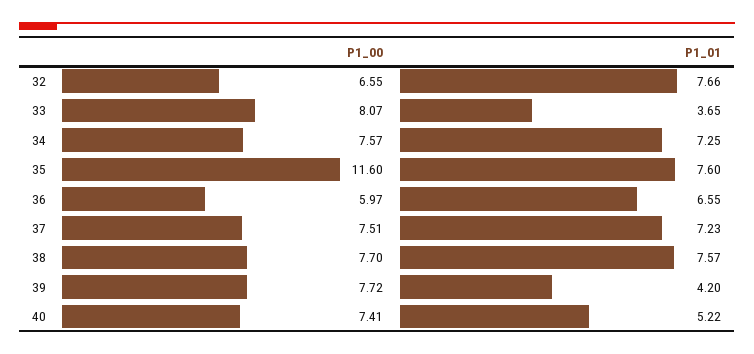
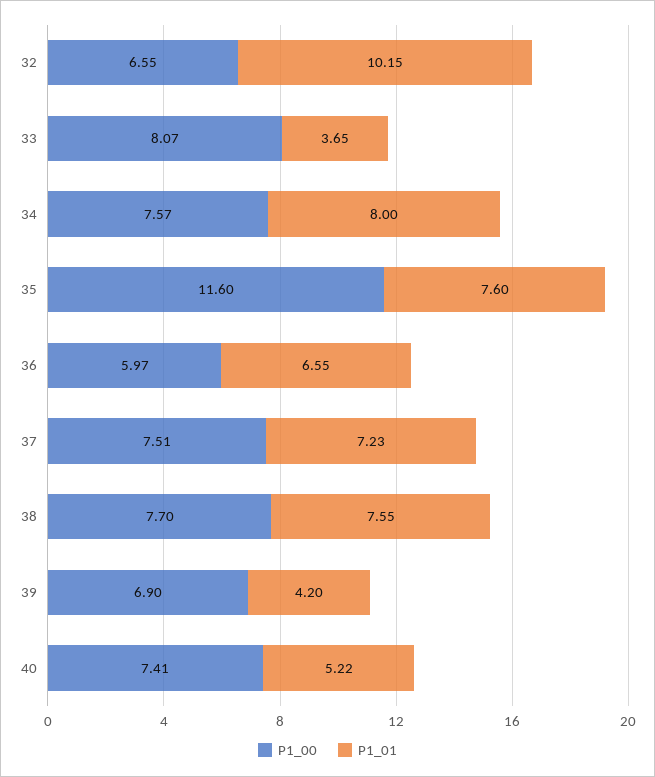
P1_01, 32: 7.66 -> 10.15
P1_01, 34: 7.25 -> 8
P1_01, 38: 7.57 -> 7.55
P1_00, 39: 7.72 -> 6.9

